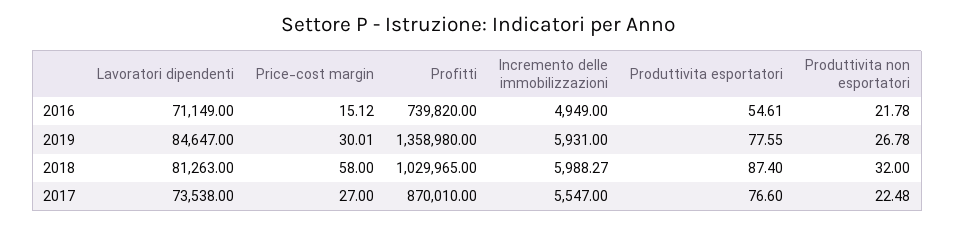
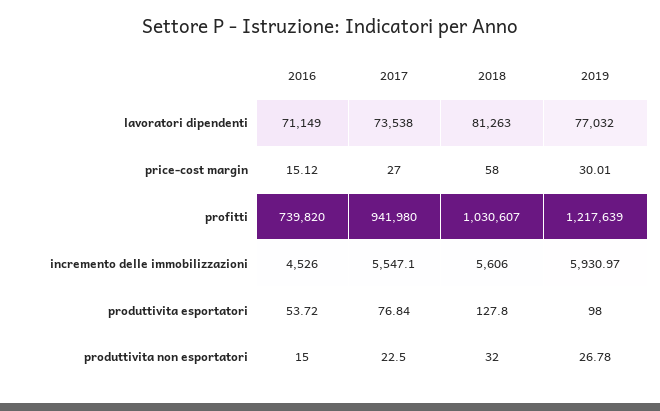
Incremento delle immobilizzazioni, 2016: 4949 -> 4526
Produttivita esportatori, 2016: 54.61 -> 53.72
Produttivita non esportatori, 2016: 21.78 -> 15
Lavoratori dipendenti, 2019: 84647 -> 77032
Profitti, 2019: 1358980 -> 1217639
Incremento delle immobilizzazioni, 2019: 5931 -> 5930.97
Produttivita esportatori, 2019: 77.55 -> 98
Profitti, 2018: 1029965 -> 1030607
Incremento delle immobilizzazioni, 2018: 5988.27 -> 5606
Produttivita esportatori, 2018: 87.4 -> 127.8
Profitti, 2017: 870010 -> 941980
Incremento delle immobilizzazioni, 2017: 5547 -> 5547.1
Produttivita esportatori, 2017: 76.6 -> 76.84
Produttivita non esportatori, 2017: 22.48 -> 22.5

